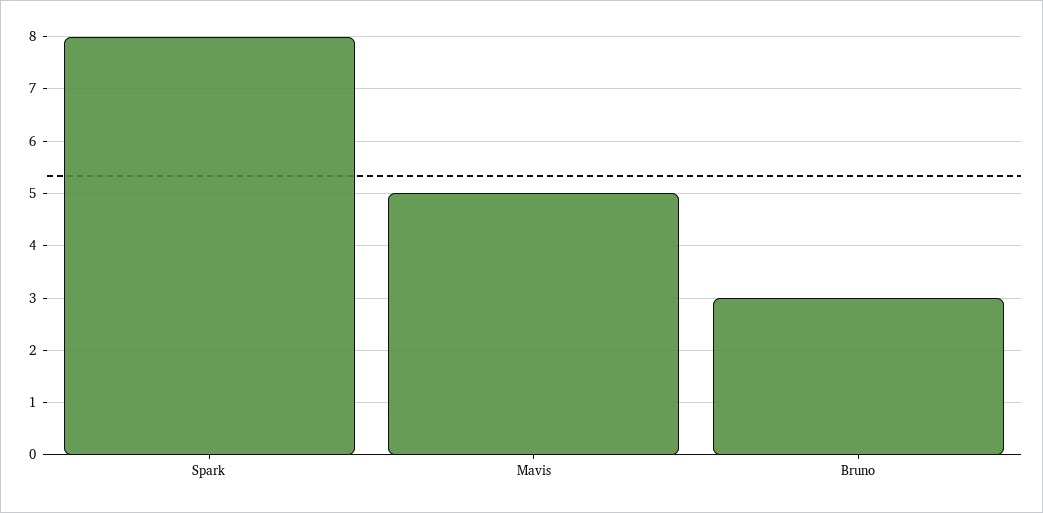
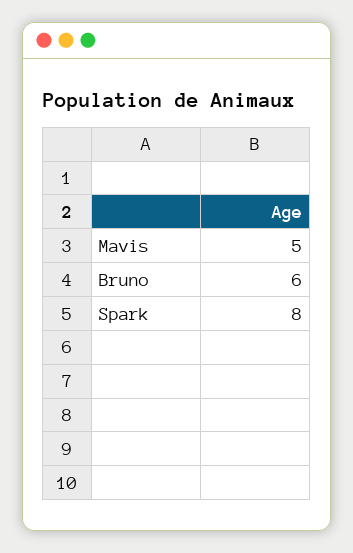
Bruno: 3 -> 6

